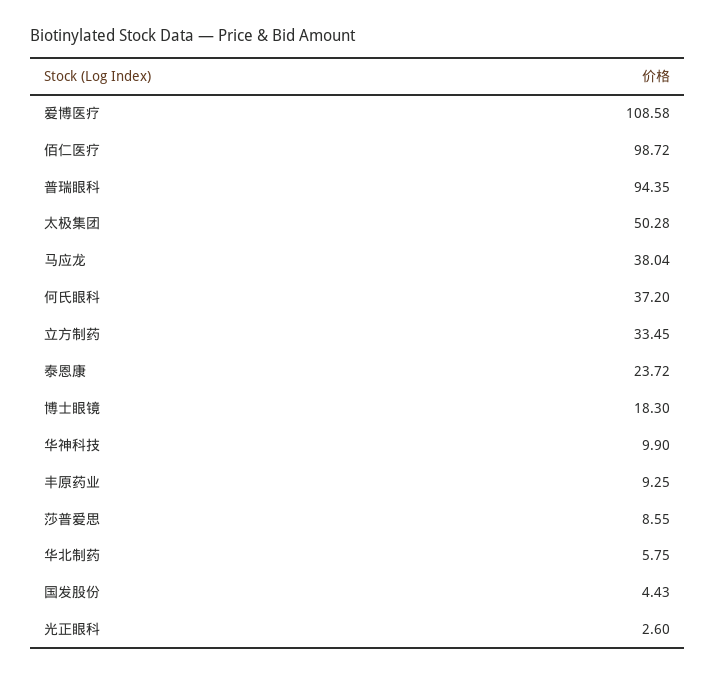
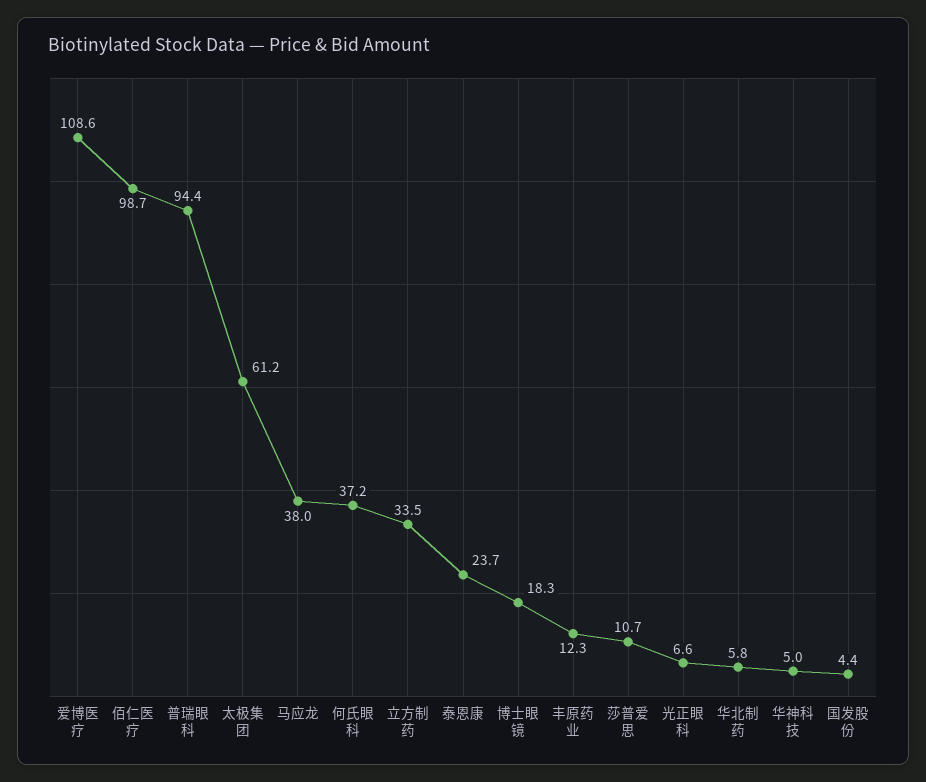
太极集团: 50.28 -> 61.2
华神科技: 9.9 -> 5
丰原药业: 9.25 -> 12.3
莎普爱思: 8.55 -> 10.7
光正眼科: 2.6 -> 6.6

